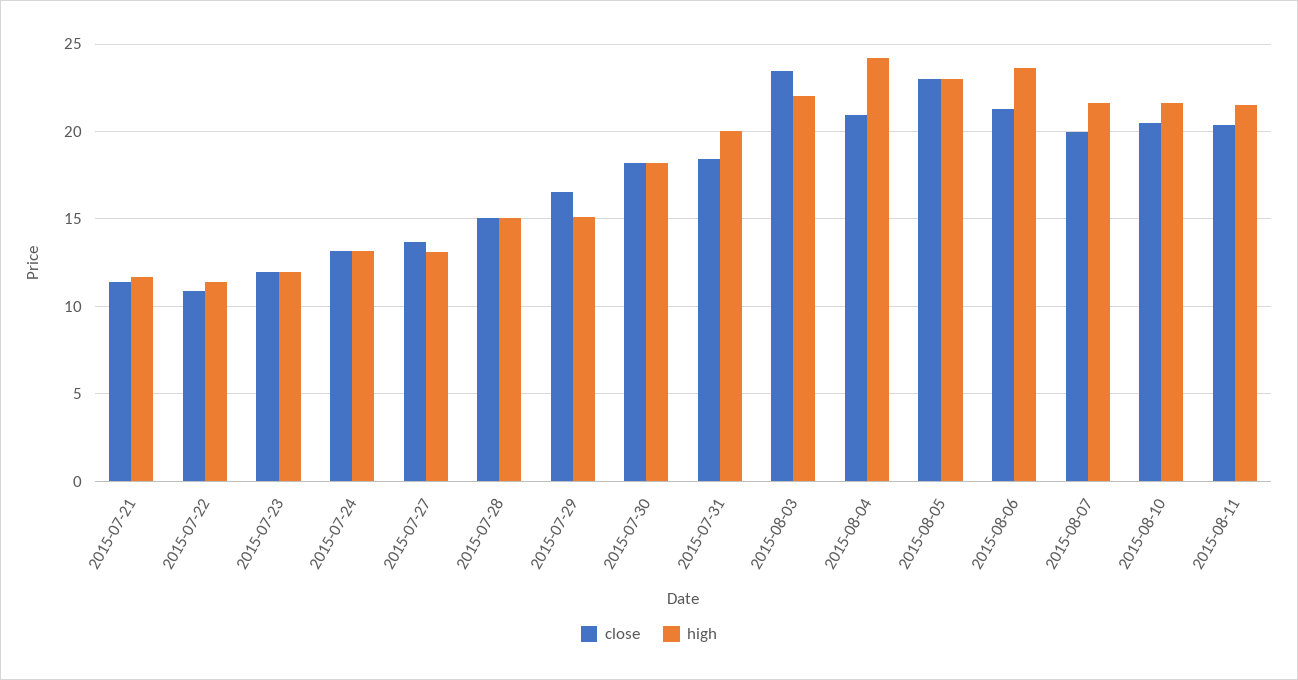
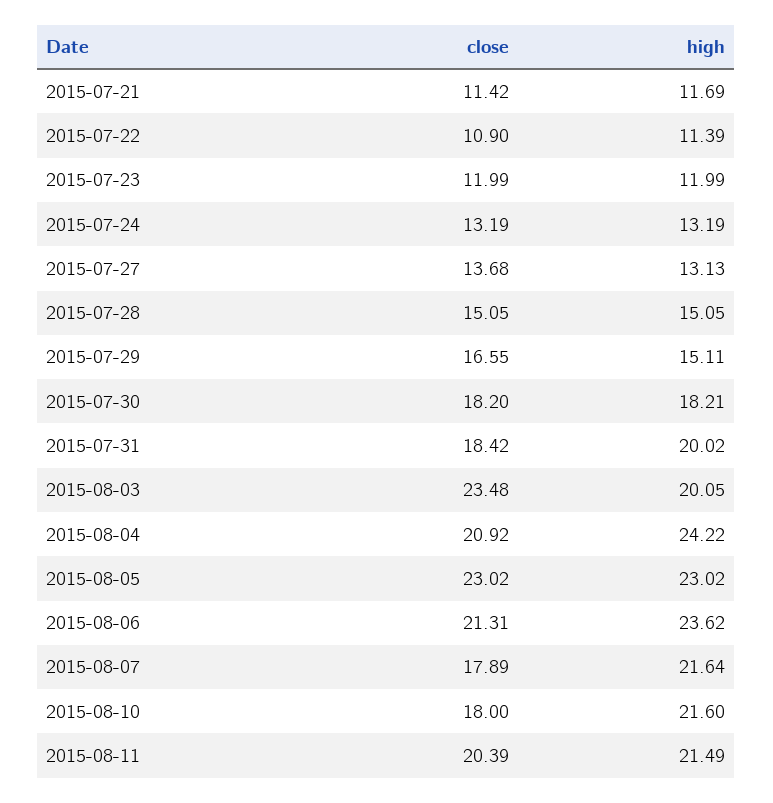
high, 2015-08-03: 22 -> 20.05
close, 2015-08-07: 20 -> 17.89
close, 2015-08-10: 20.5 -> 18

